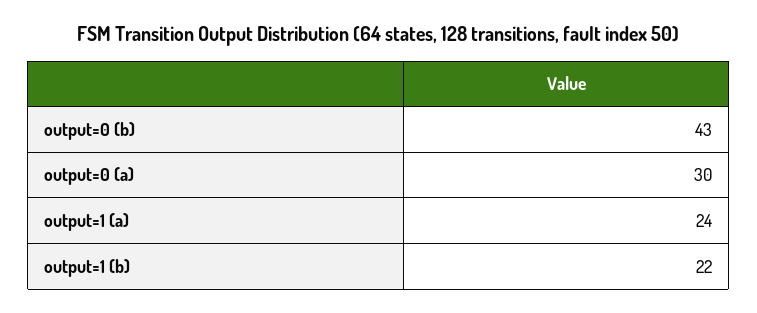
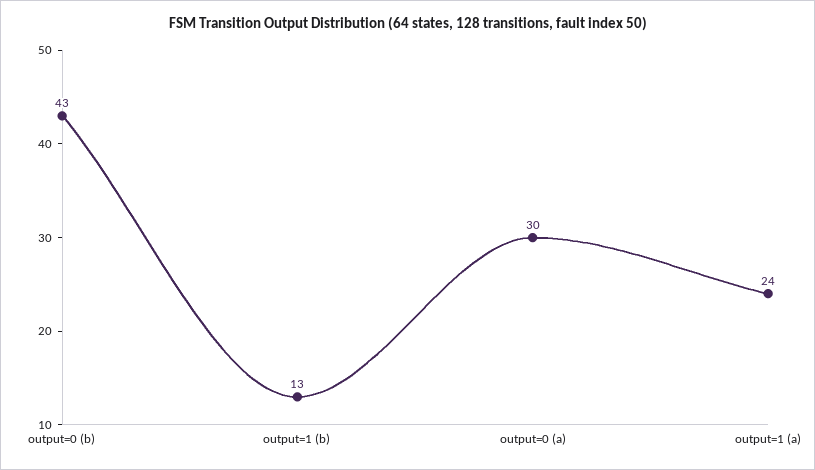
output=1 (b): 22 -> 13

